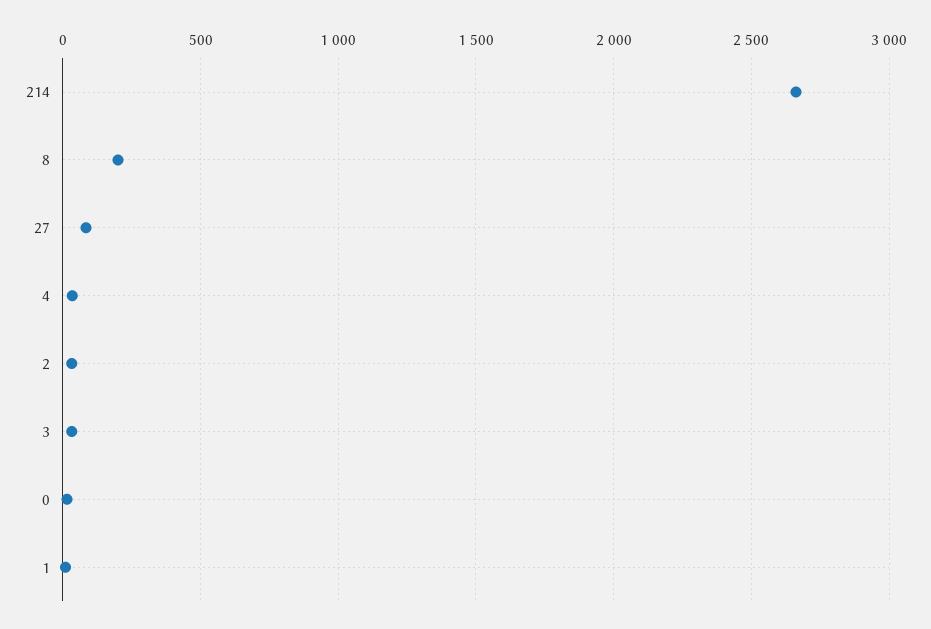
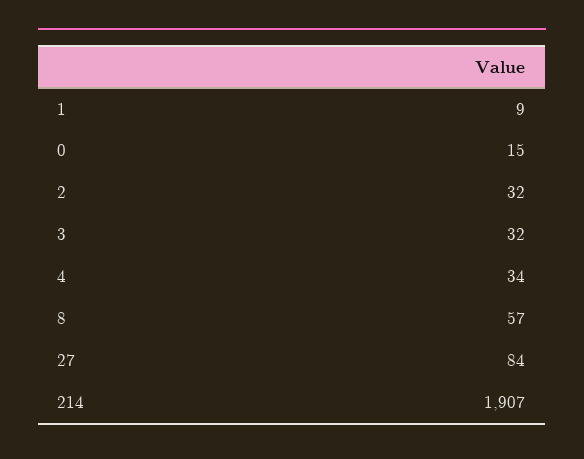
214: 2650 -> 1907
8: 200 -> 57

